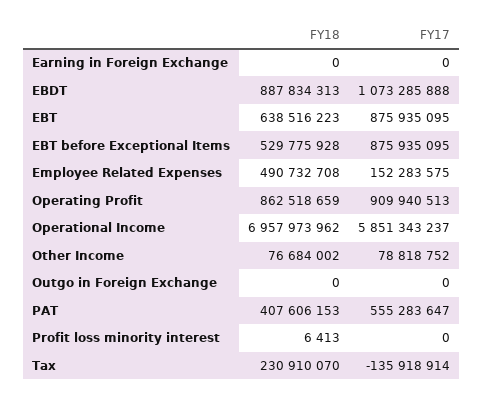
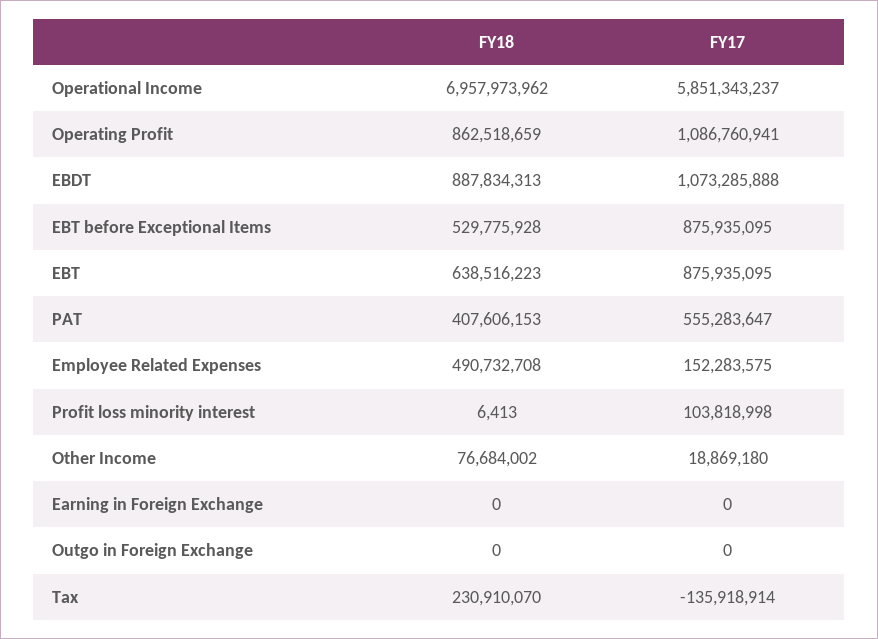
FY17, Operating Profit: 909940513 -> 1086760941
FY17, Other Income: 78818752 -> 18869180
FY17, Profit loss minority interest: 0 -> 103818998

